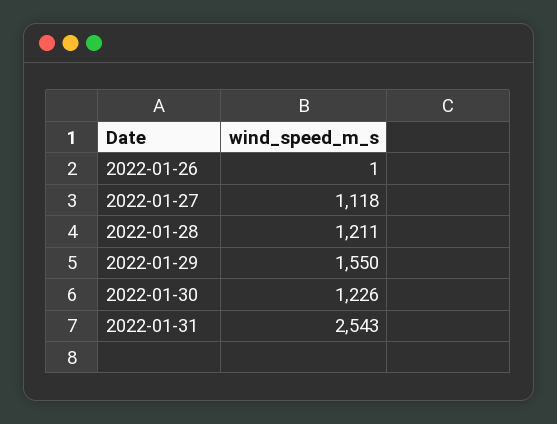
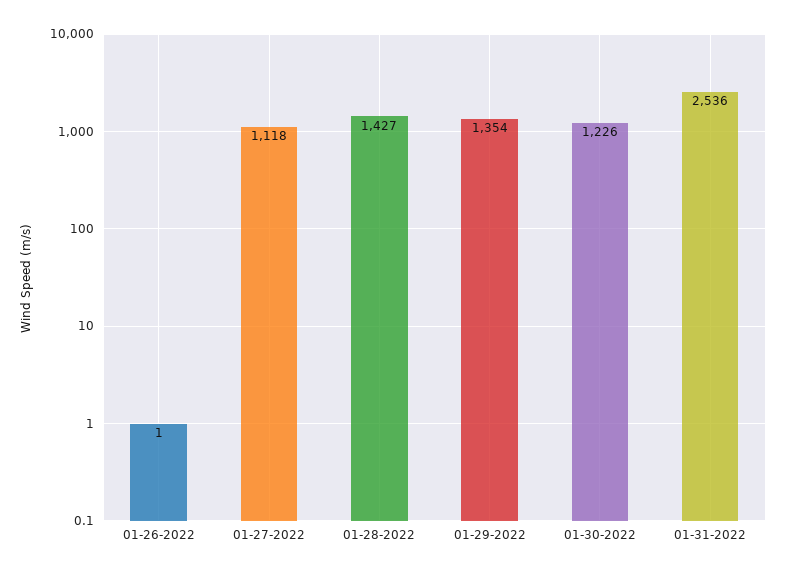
2022-01-28: 1211 -> 1427
2022-01-29: 1550 -> 1354
2022-01-31: 2543 -> 2536

